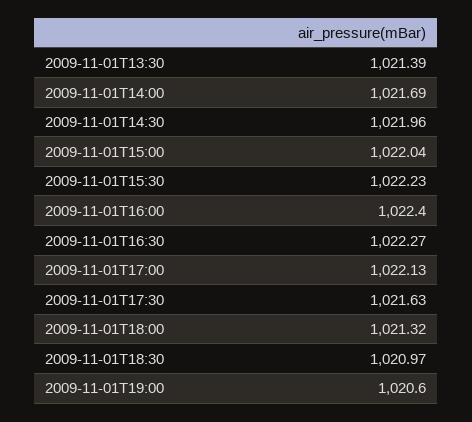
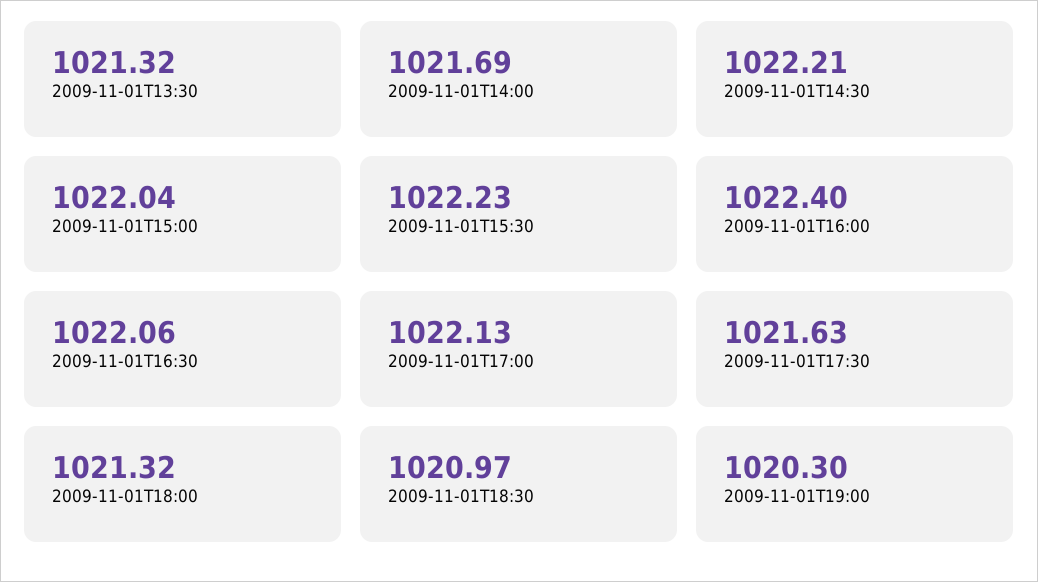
2009-11-01T13:30: 1021.39 -> 1021.32
2009-11-01T14:30: 1021.96 -> 1022.21
2009-11-01T16:30: 1022.27 -> 1022.06
2009-11-01T19:00: 1020.6 -> 1020.3

